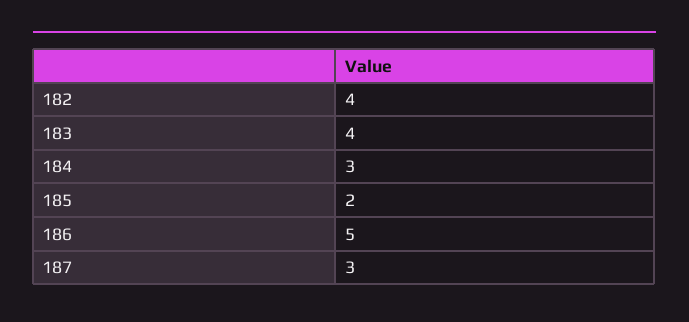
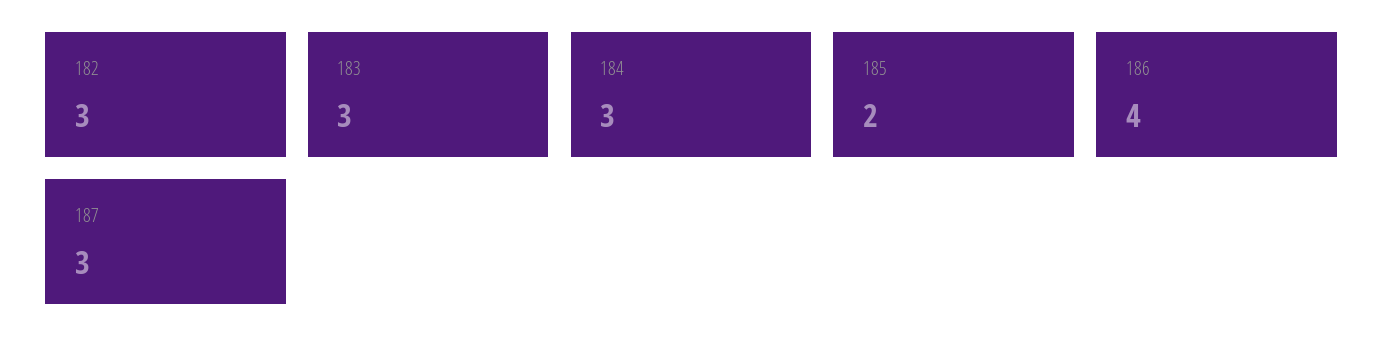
182: 4 -> 3
183: 4 -> 3
186: 5 -> 4

